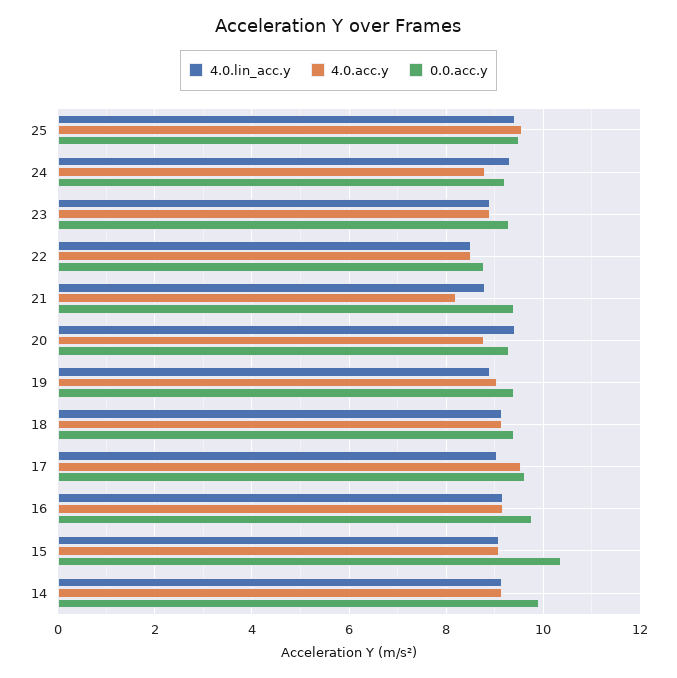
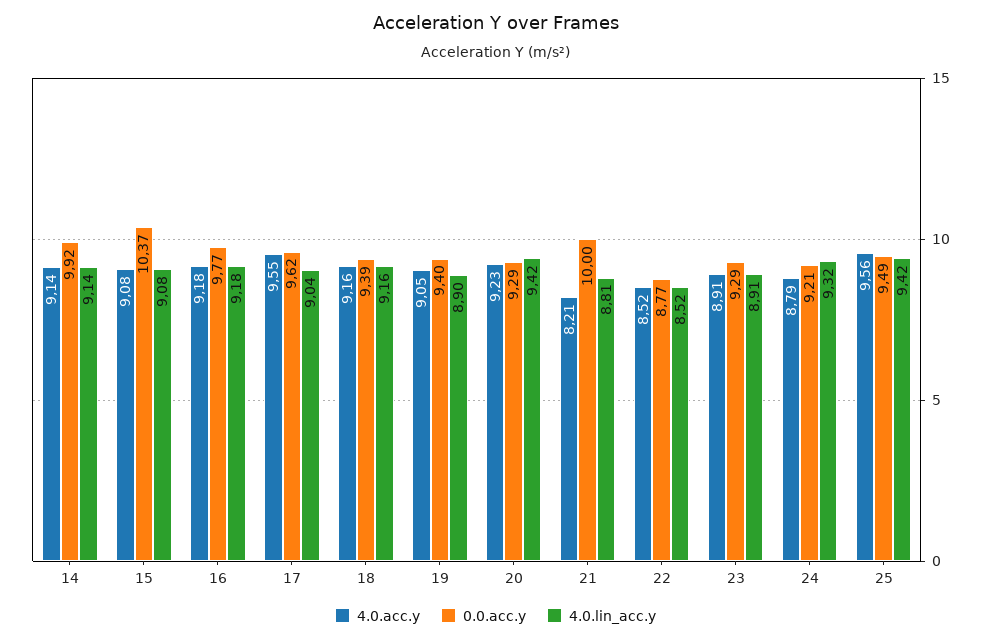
0.0.acc.y, 21: 9.4 -> 10
4.0.acc.y, 20: 8.8 -> 9.23

